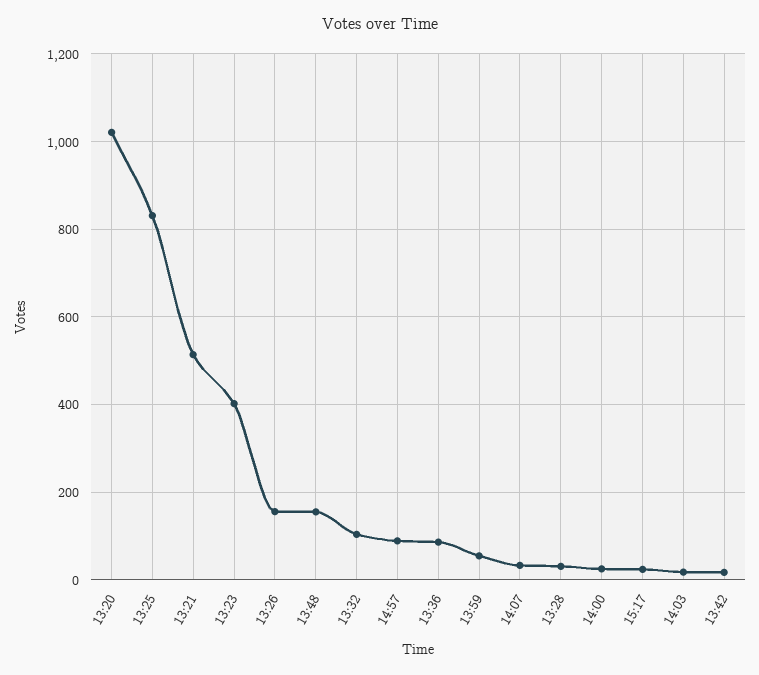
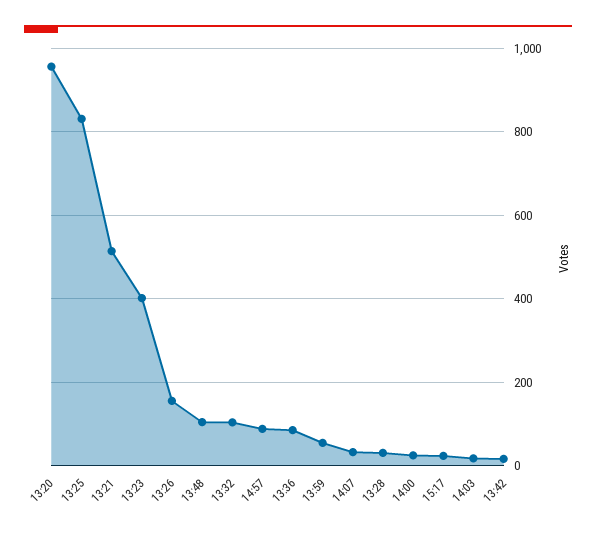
13:20: 1020 -> 960
13:48: 160 -> 100

